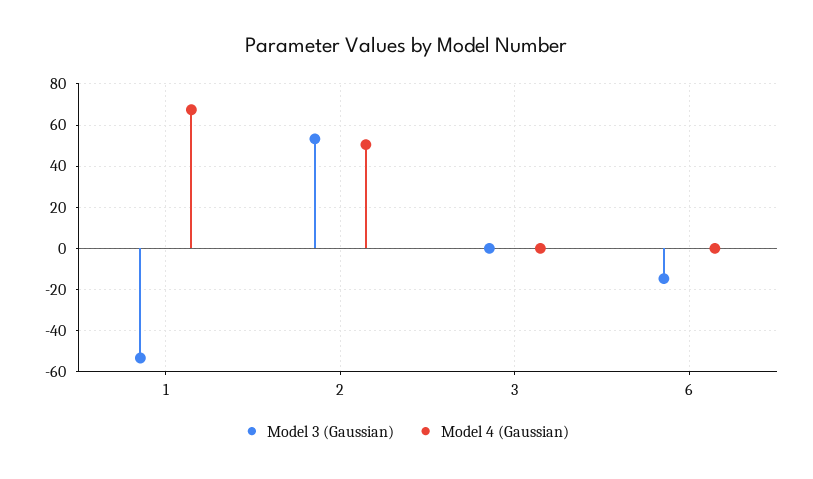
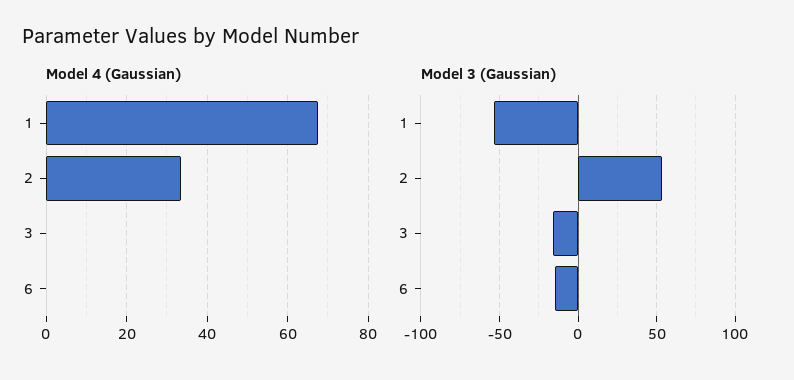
Model 4 (Gaussian), 2: 50 -> 34
Model 3 (Gaussian), 3: 0 -> -15

